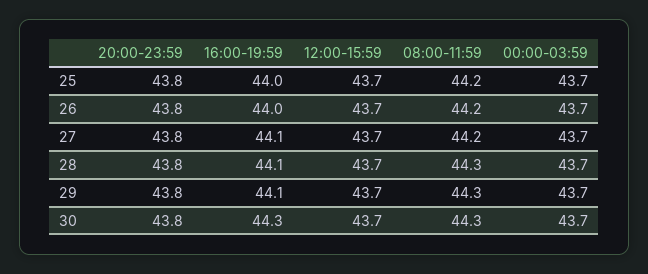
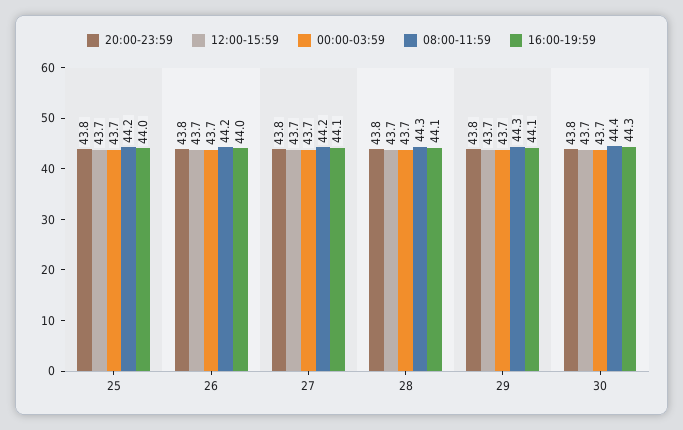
08:00-11:59, 30: 44.3 -> 44.4

